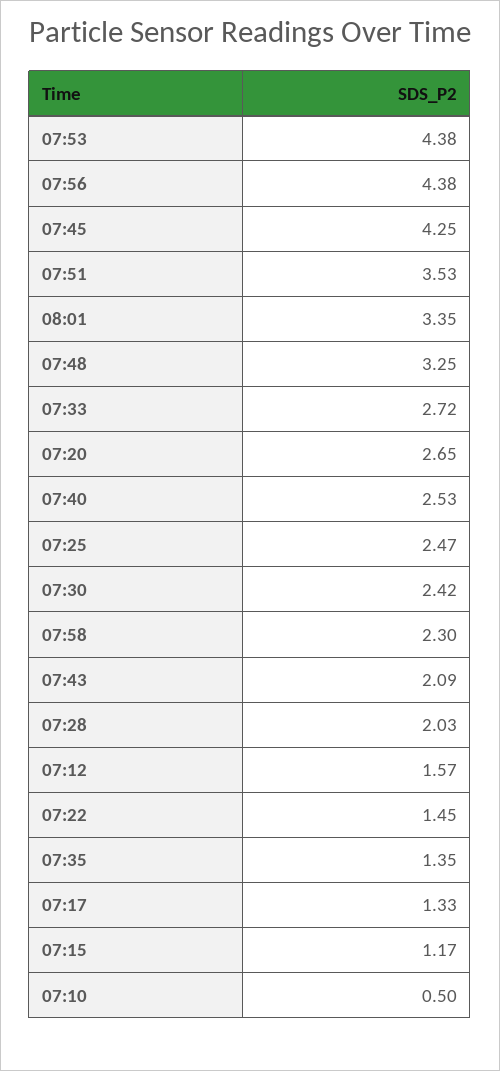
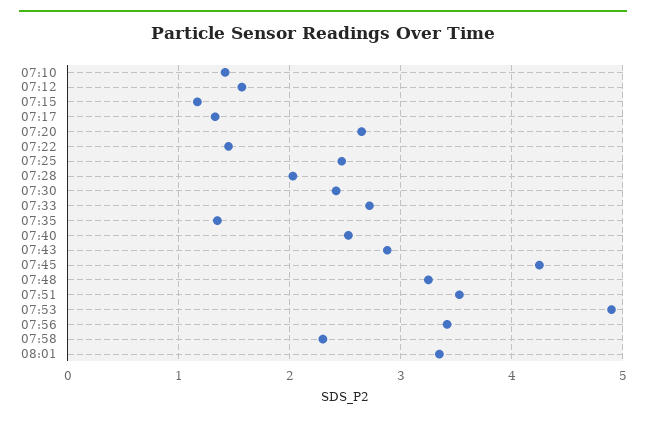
07:53: 4.38 -> 4.9
07:56: 4.38 -> 3.4
07:43: 2.09 -> 2.9
07:10: 0.5 -> 1.4

